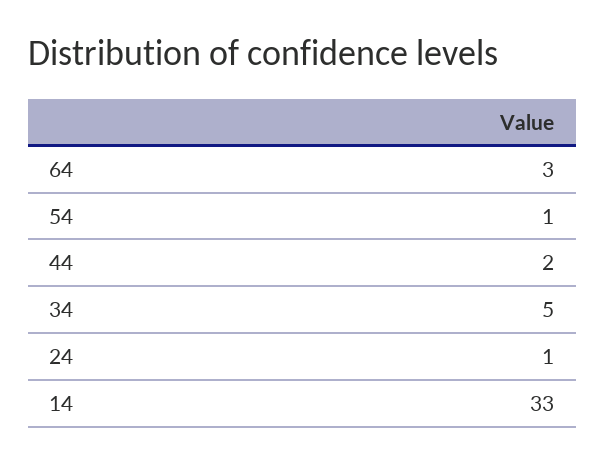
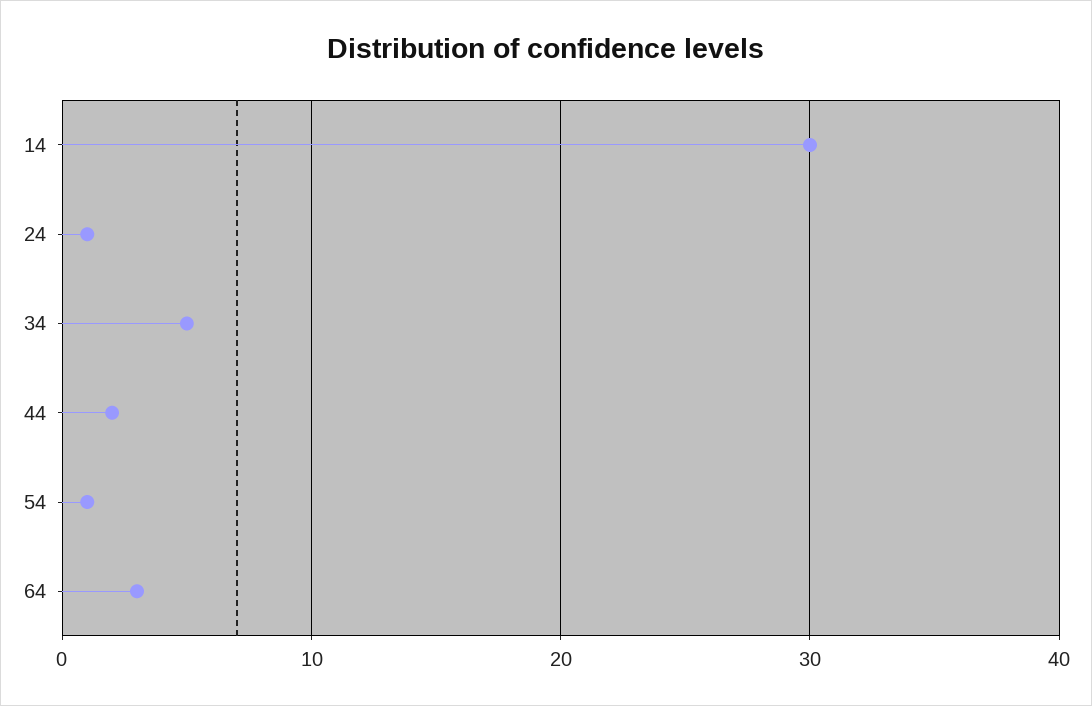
14: 33 -> 30

